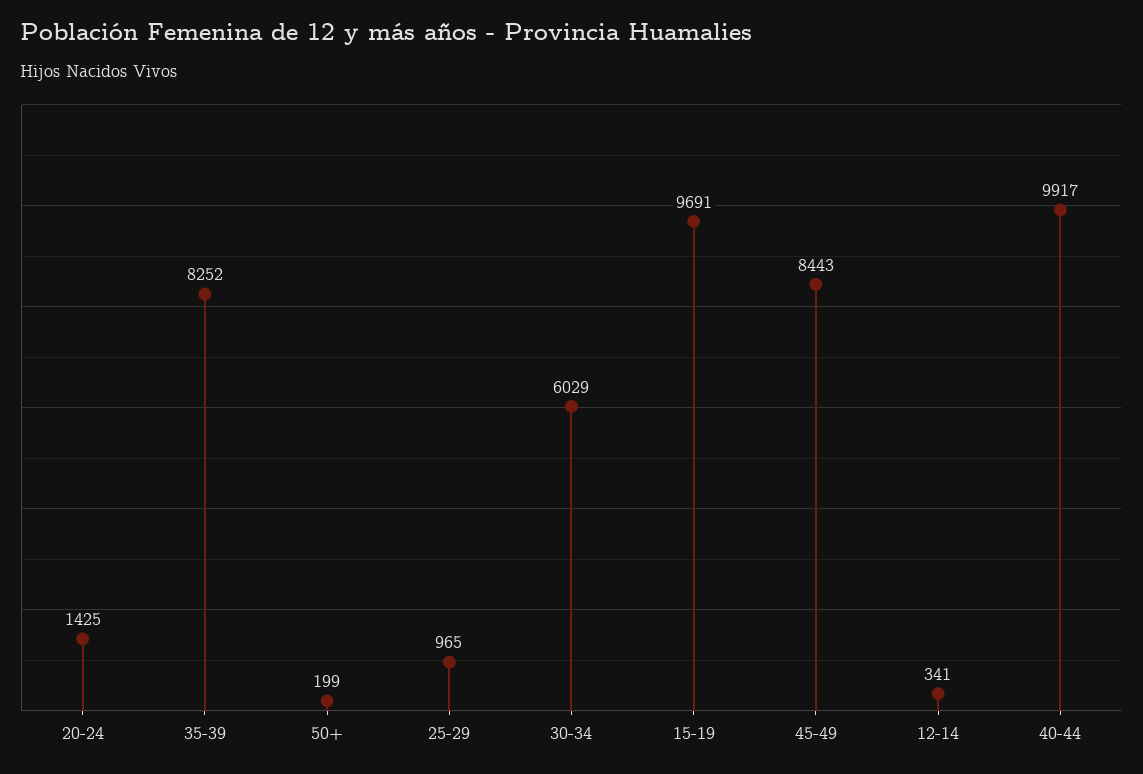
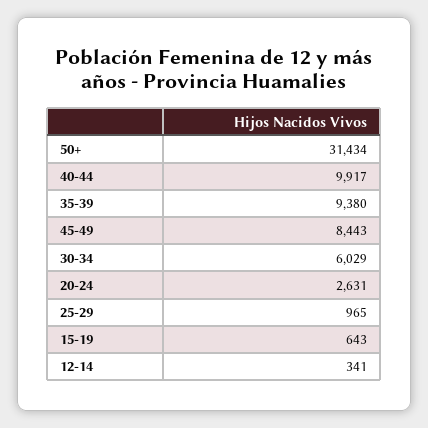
20-24: 1425 -> 2631
35-39: 8252 -> 9380
50+: 199 -> 31434
15-19: 9691 -> 643

